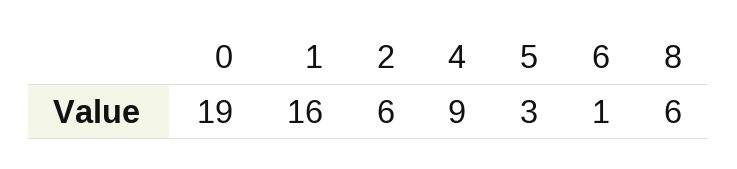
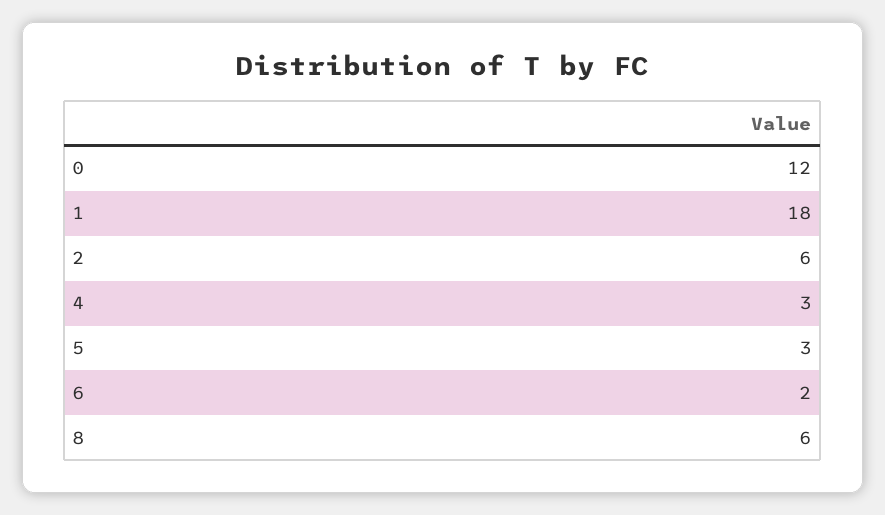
0: 19 -> 12
1: 16 -> 18
4: 9 -> 3
6: 1 -> 2

